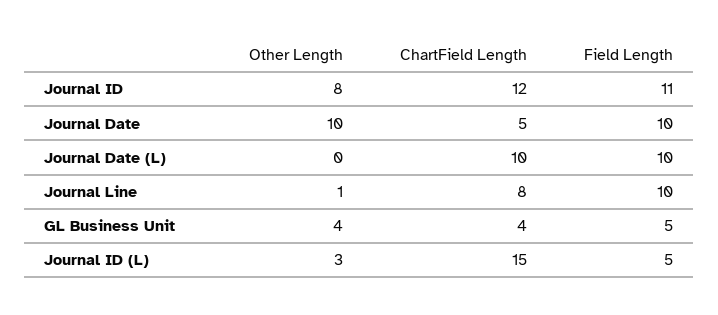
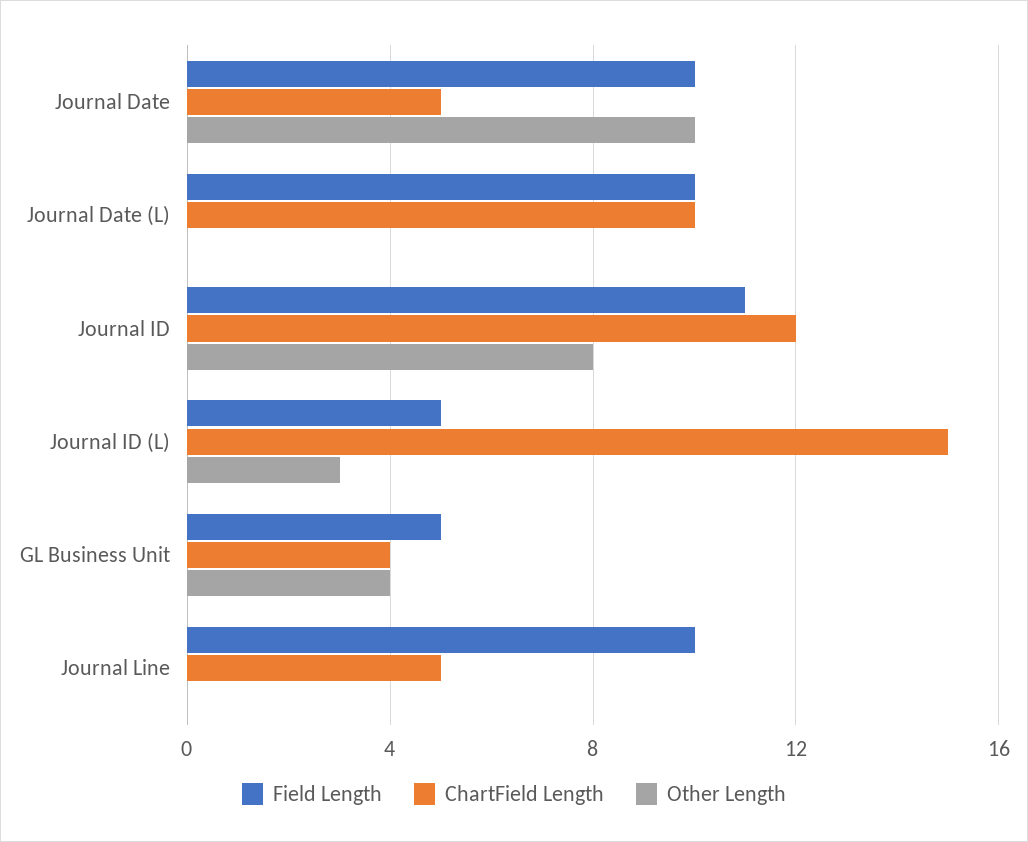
Other Length, Journal Line: 1 -> 0
ChartField Length, Journal Line: 8 -> 5

